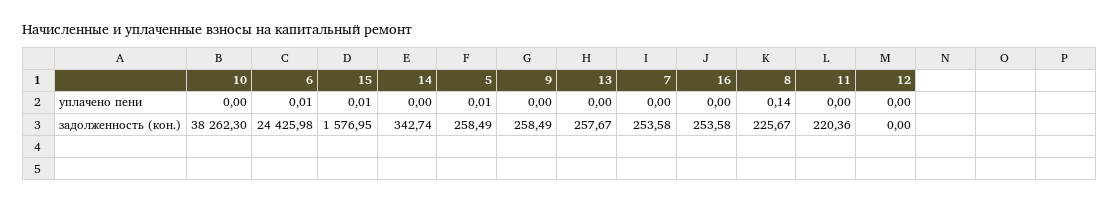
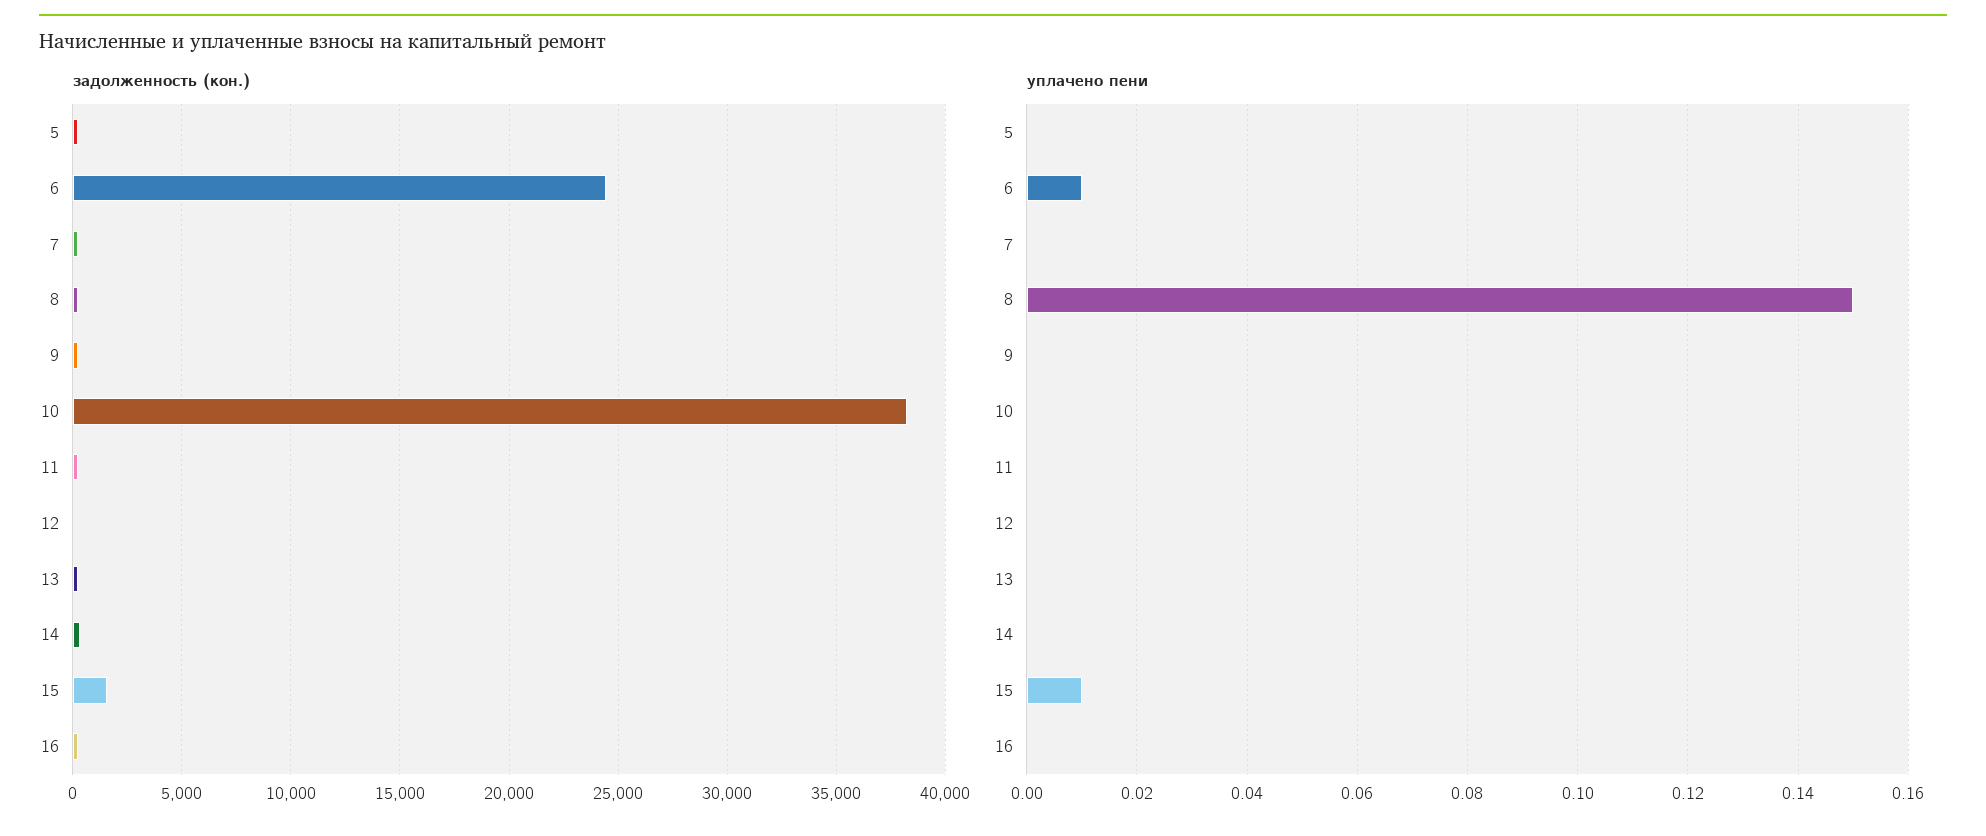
уплачено пени, 5: 0.01 -> 0
уплачено пени, 8: 0.14 -> 0.15

